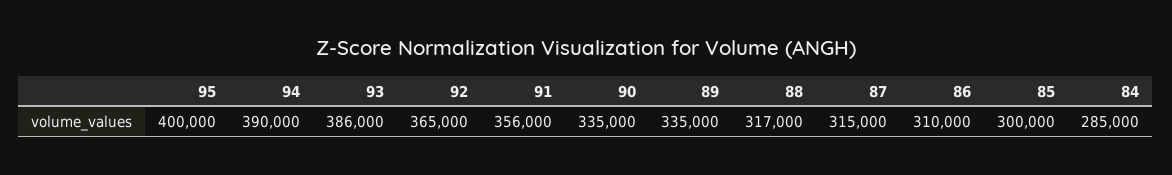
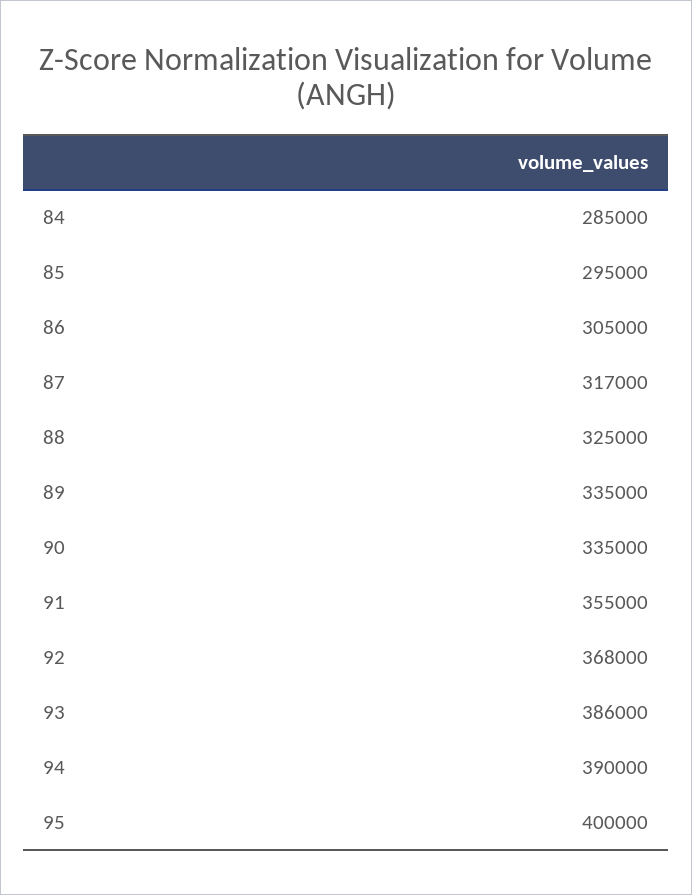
92: 365000 -> 368000
91: 356000 -> 355000
88: 317000 -> 325000
87: 315000 -> 317000
86: 310000 -> 305000
85: 300000 -> 295000

